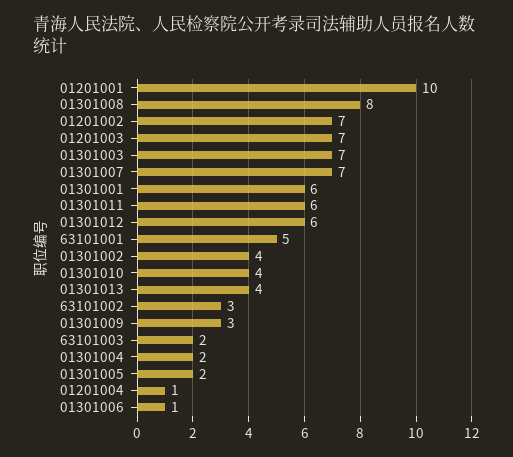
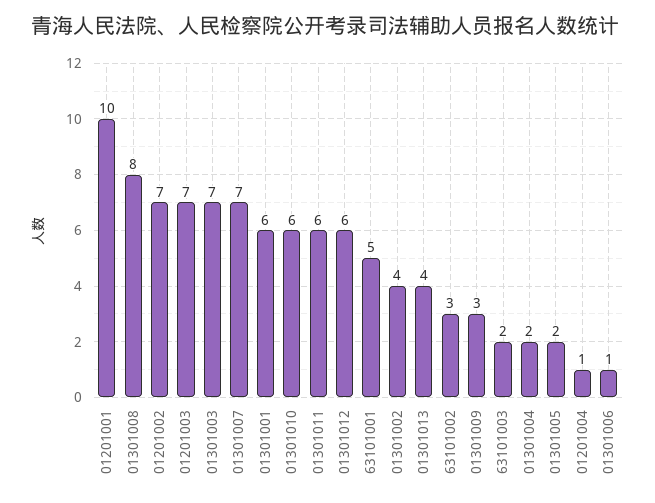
01301010: 4 -> 6

